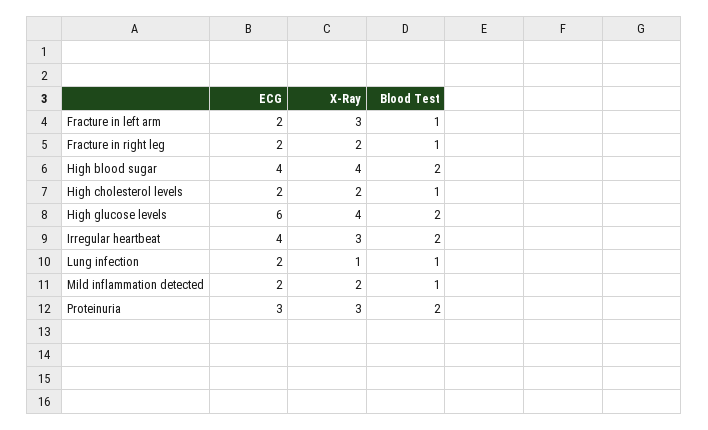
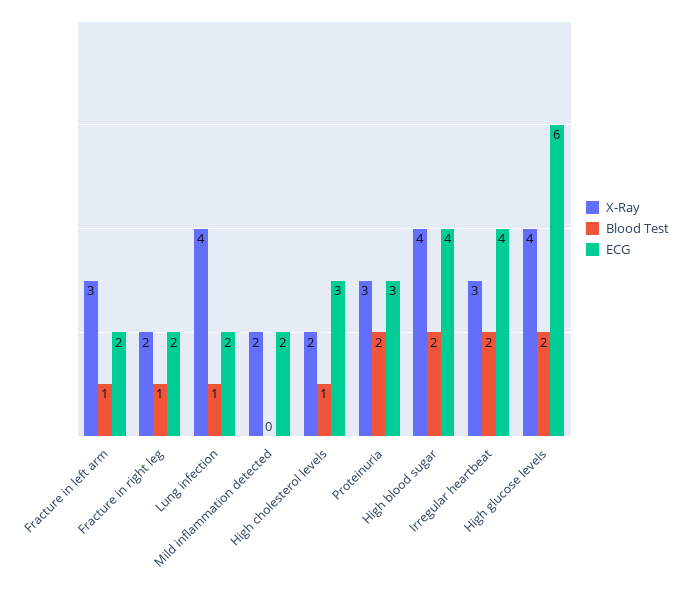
ECG, High cholesterol levels: 2 -> 3
X-Ray, Lung infection: 1 -> 4
Blood Test, Mild inflammation detected: 1 -> 0

